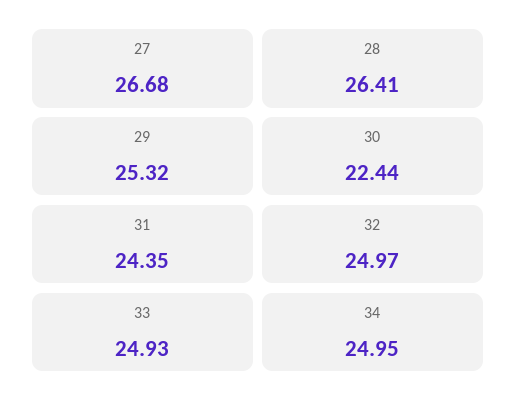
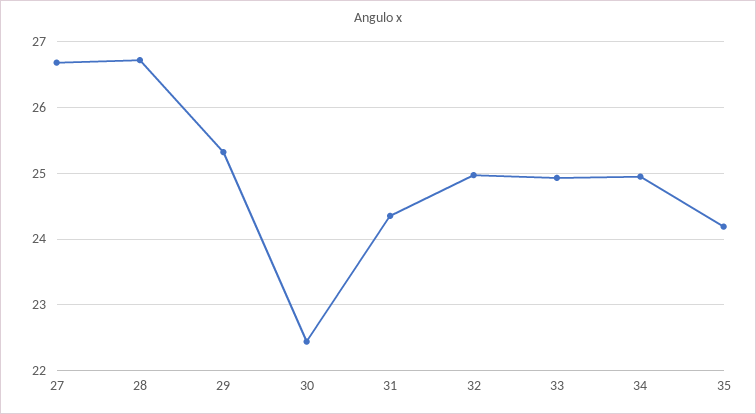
28: 26.41 -> 26.7
35: none -> 24.2

